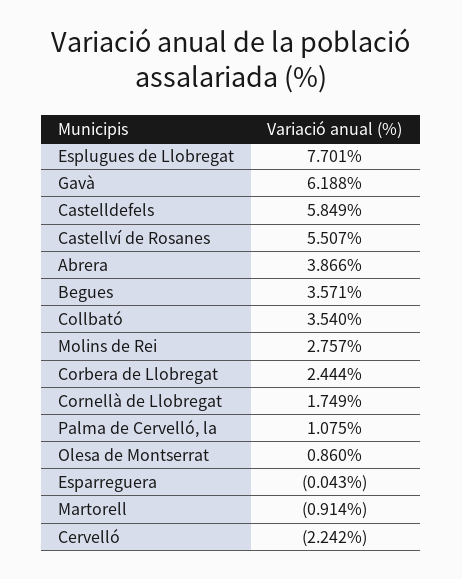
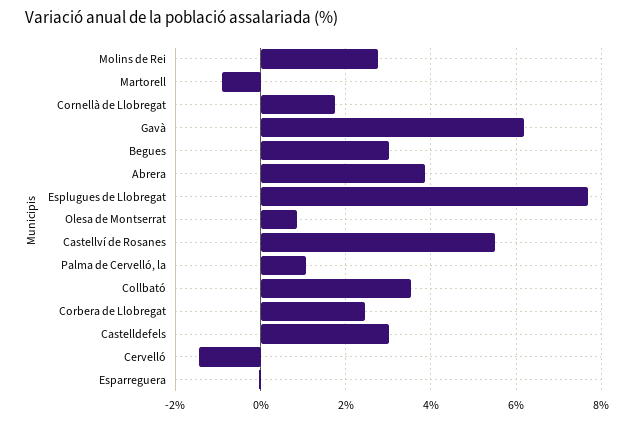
Castelldefels: 5.849 -> 3
Begues: 3.571 -> 3
Cervelló: -2.242 -> -1.4

